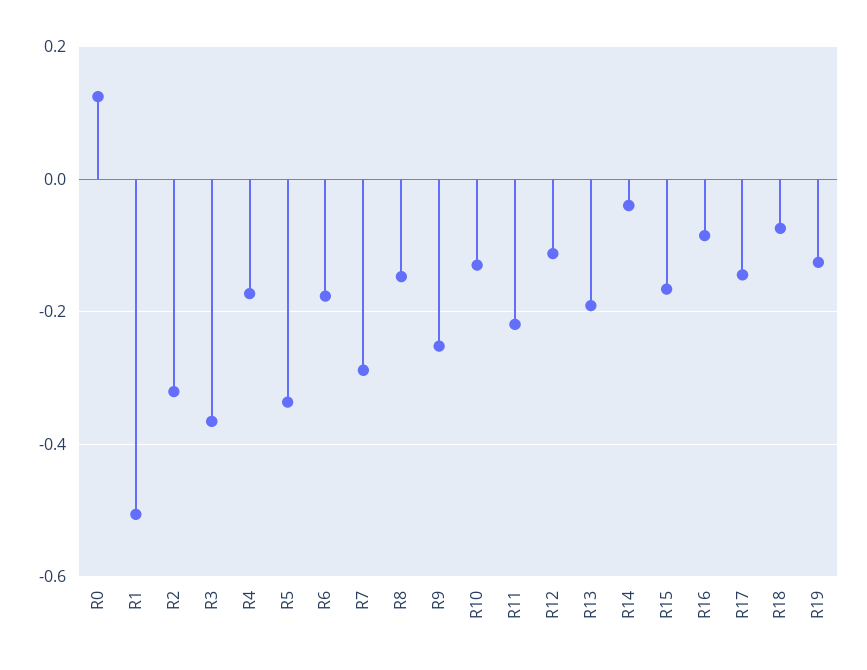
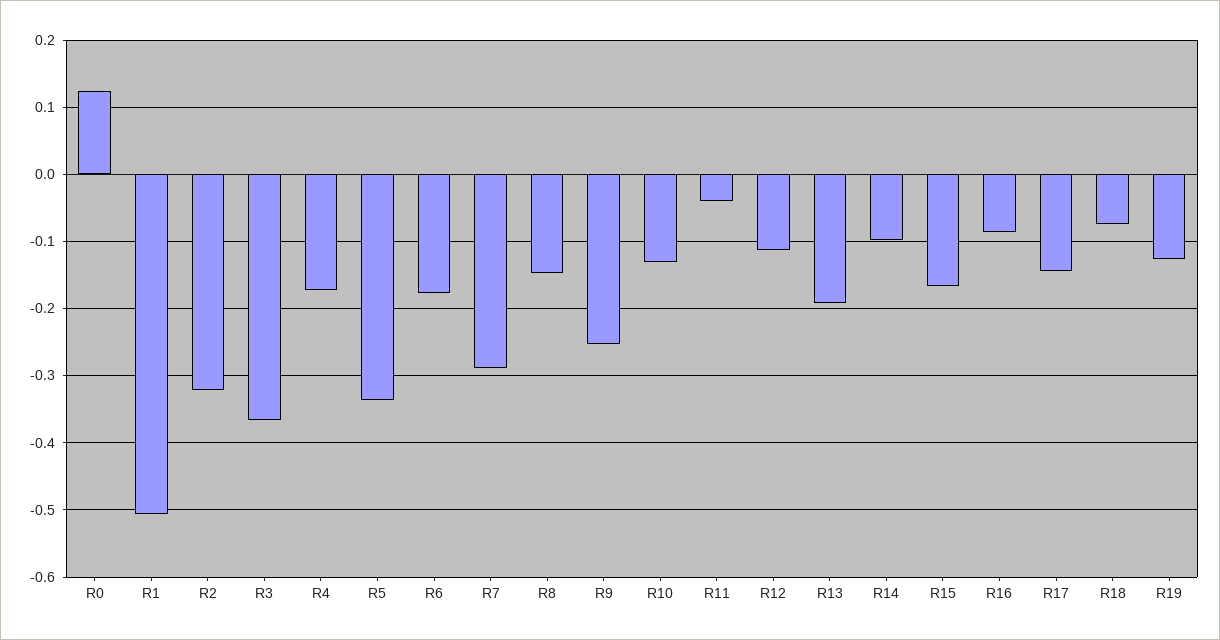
R11: -0.22 -> -0.04
R14: -0.04 -> -0.1

